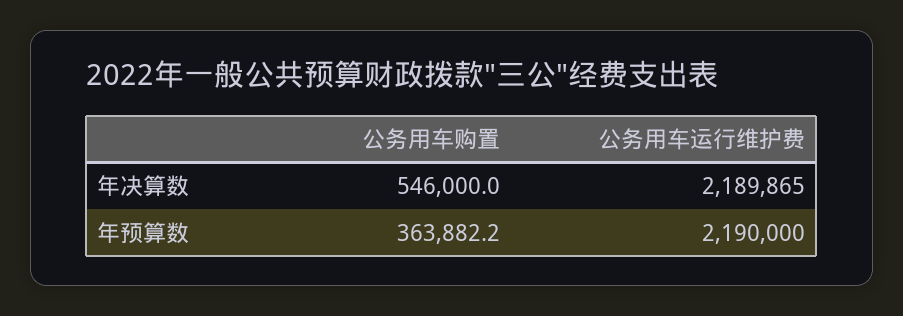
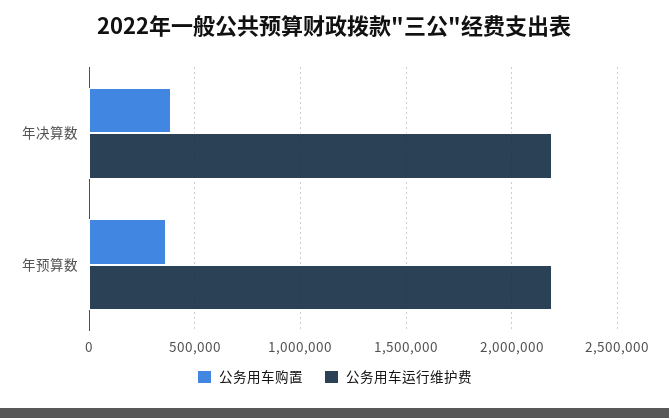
公务用车购置, 年决算数: 546000 -> 400000

